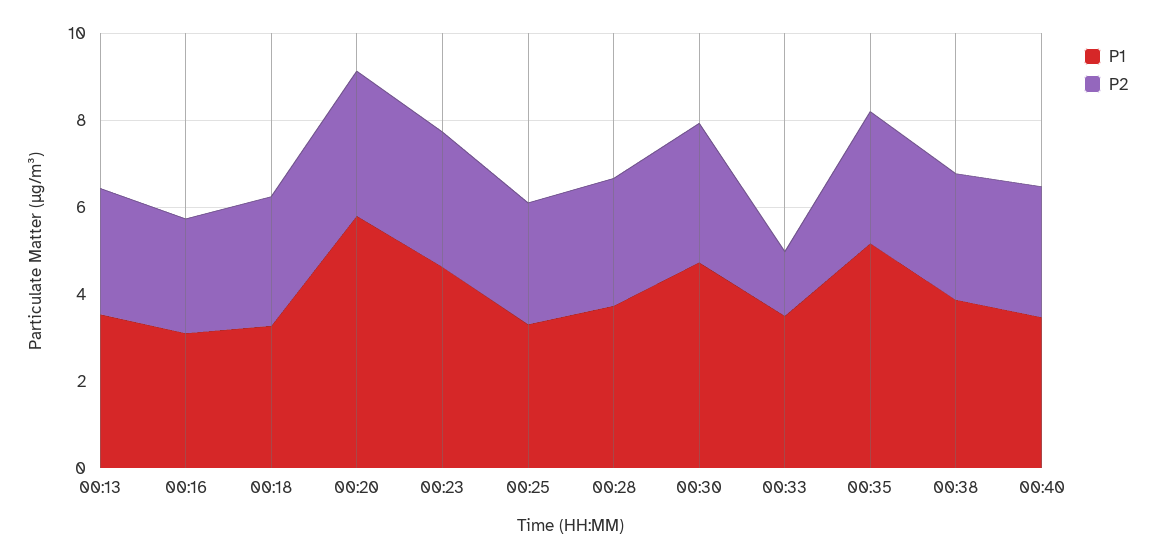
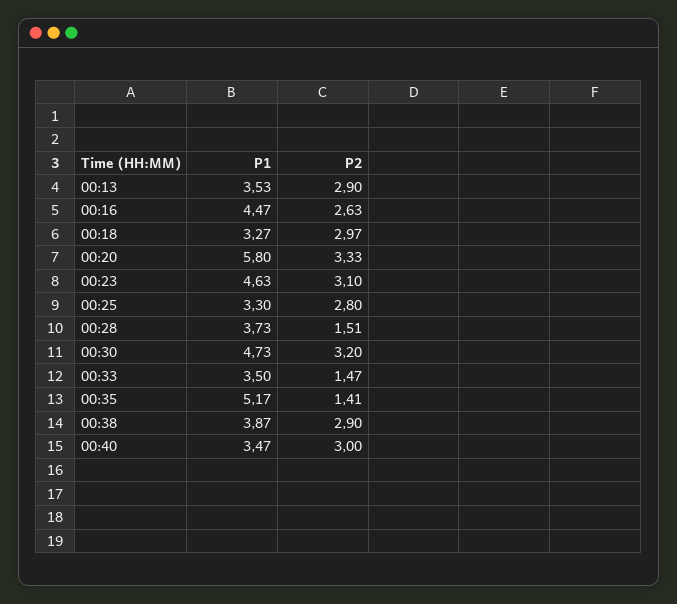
P1, 00:16: 3 -> 4.47
P2, 00:28: 3 -> 1.51
P2, 00:35: 3 -> 1.41

